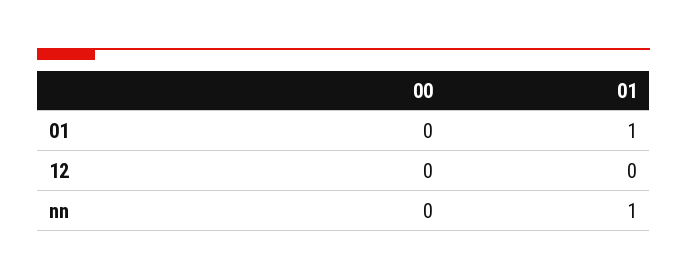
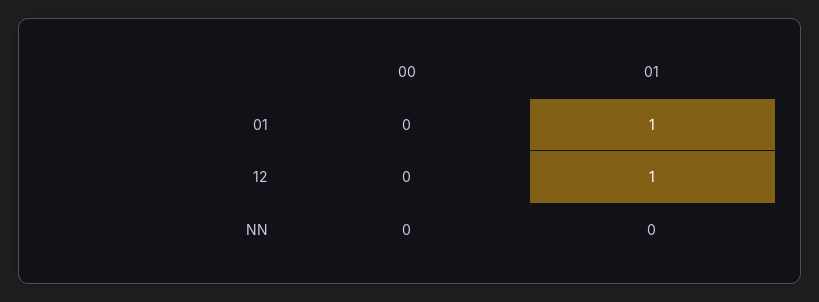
01, 12: 0 -> 1
01, nn: 1 -> 0

